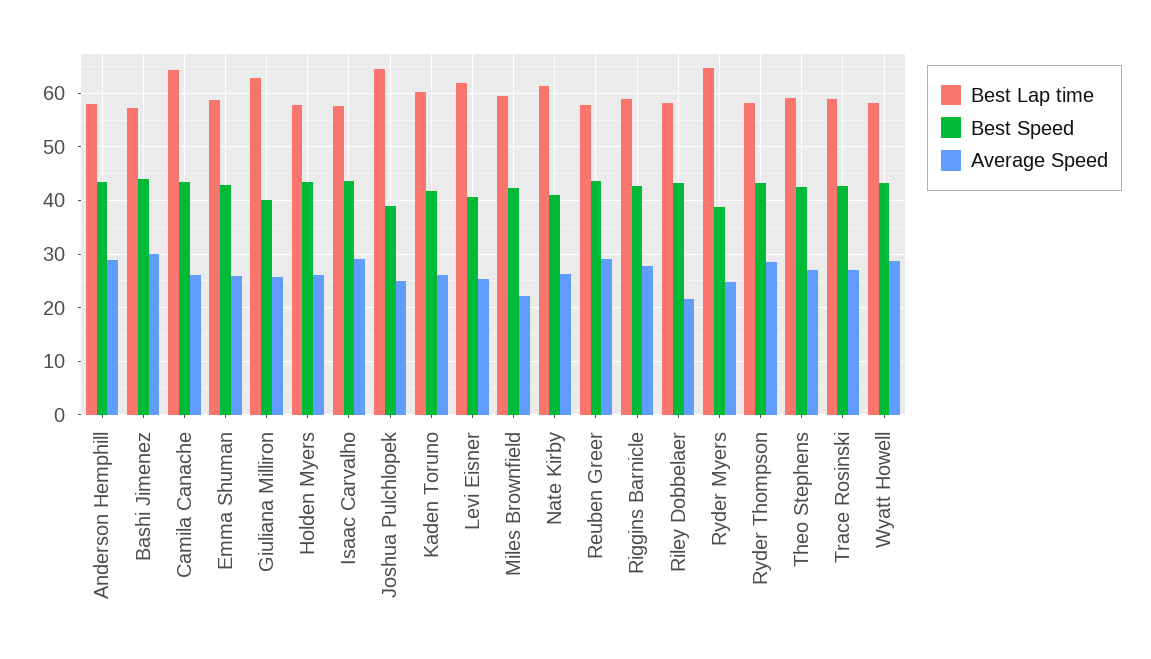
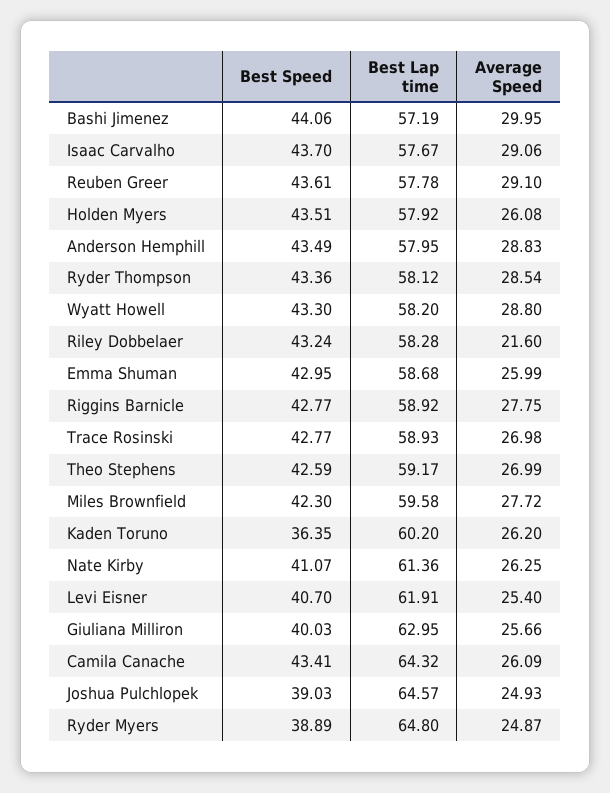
Best Speed, Kaden Toruno: 42 -> 36.35
Average Speed, Miles Brownfield: 22 -> 27.72

